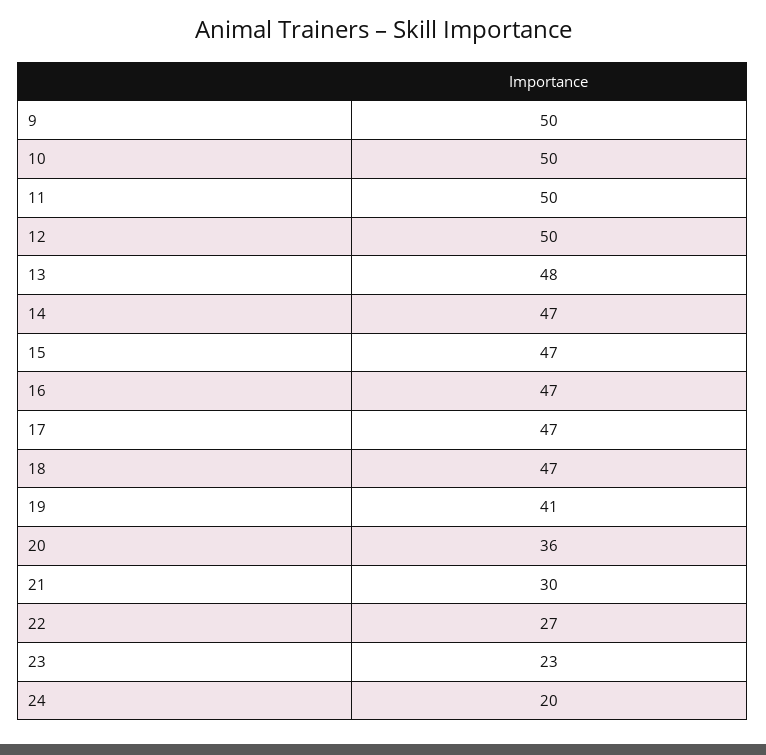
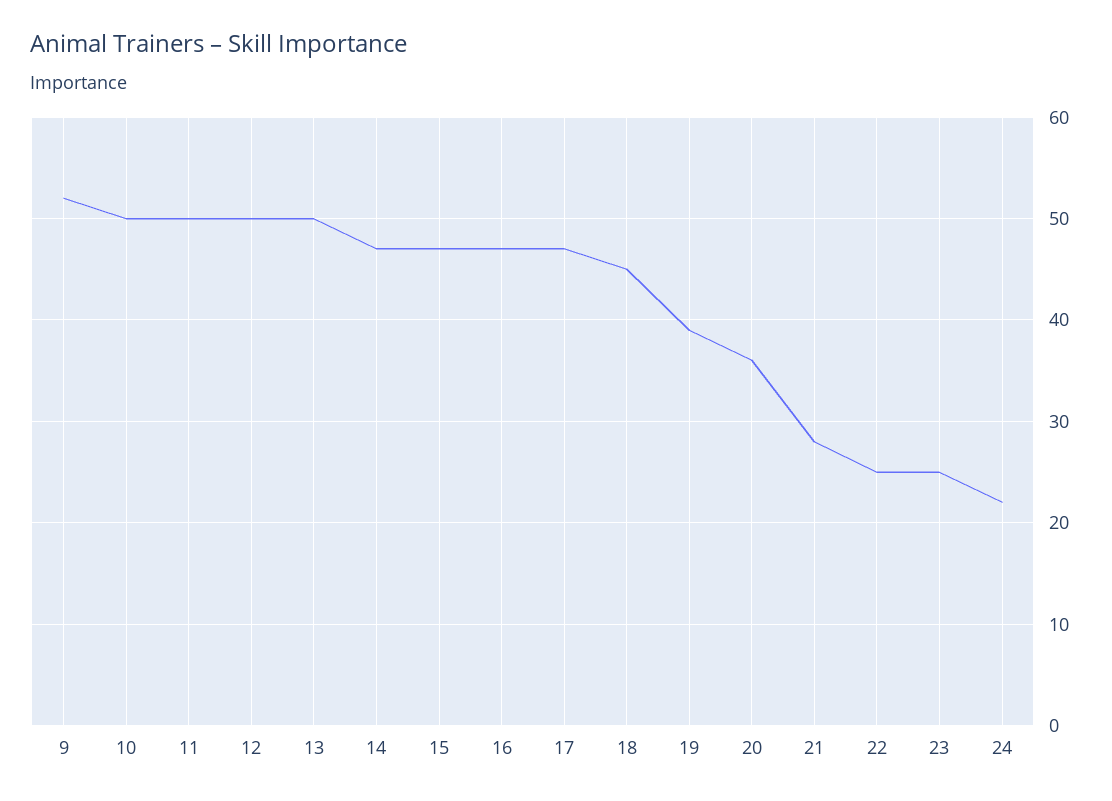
9: 50 -> 52
13: 48 -> 50
18: 47 -> 45
19: 41 -> 39
21: 30 -> 28
22: 27 -> 25
23: 23 -> 25
24: 20 -> 22

